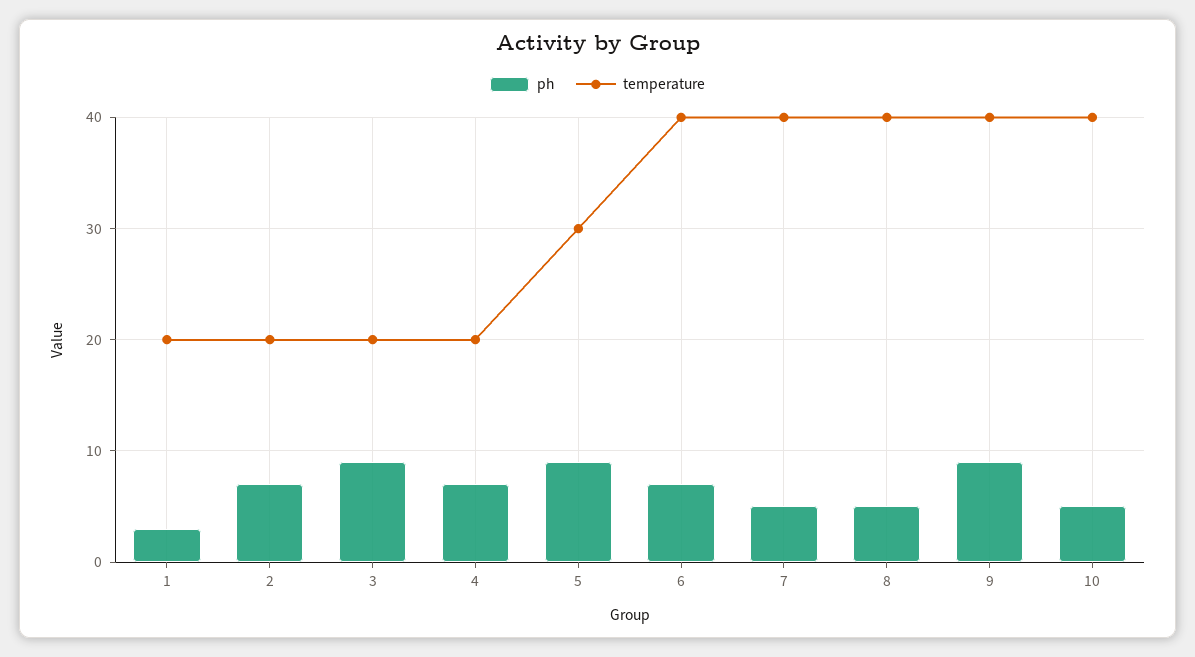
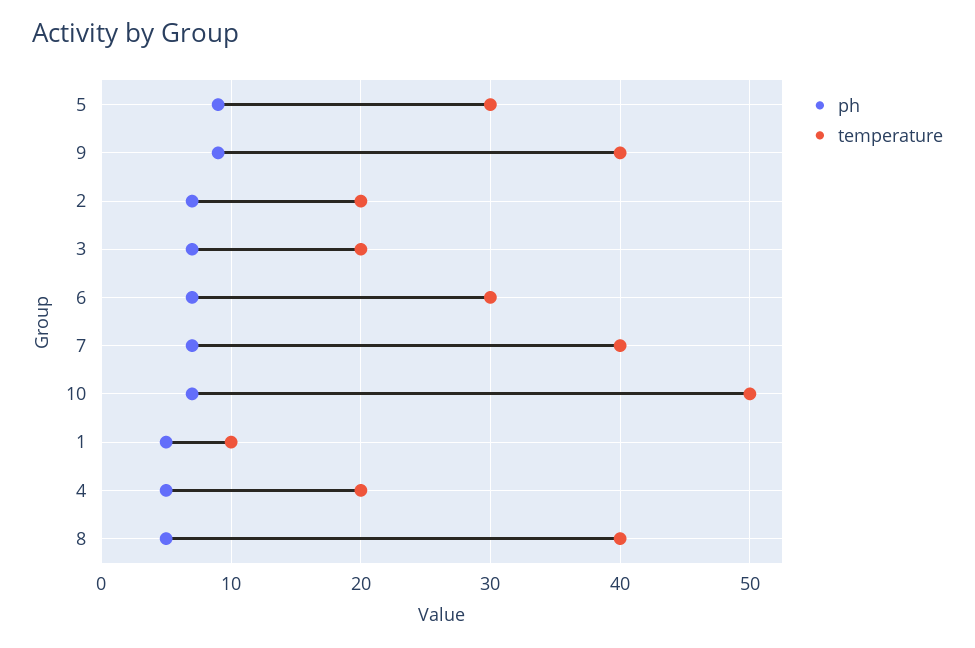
ph, 1: 3 -> 5
temperature, 1: 20 -> 10
ph, 3: 9 -> 7
ph, 4: 7 -> 5
temperature, 6: 40 -> 30
ph, 7: 5 -> 7
ph, 10: 5 -> 7
temperature, 10: 40 -> 50

